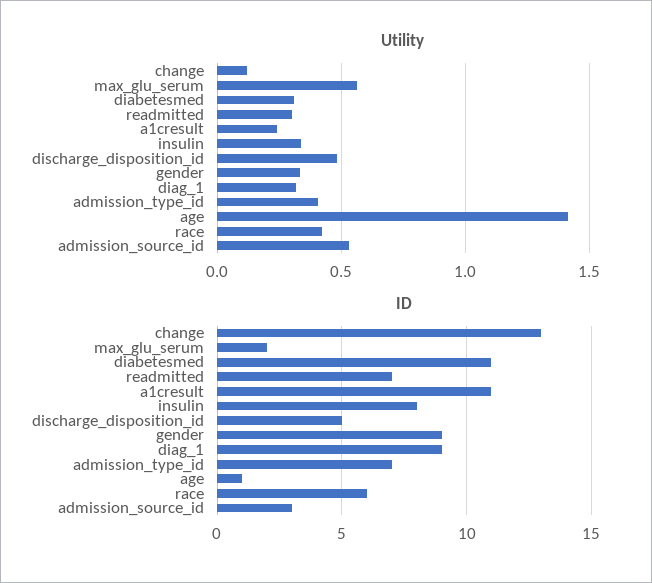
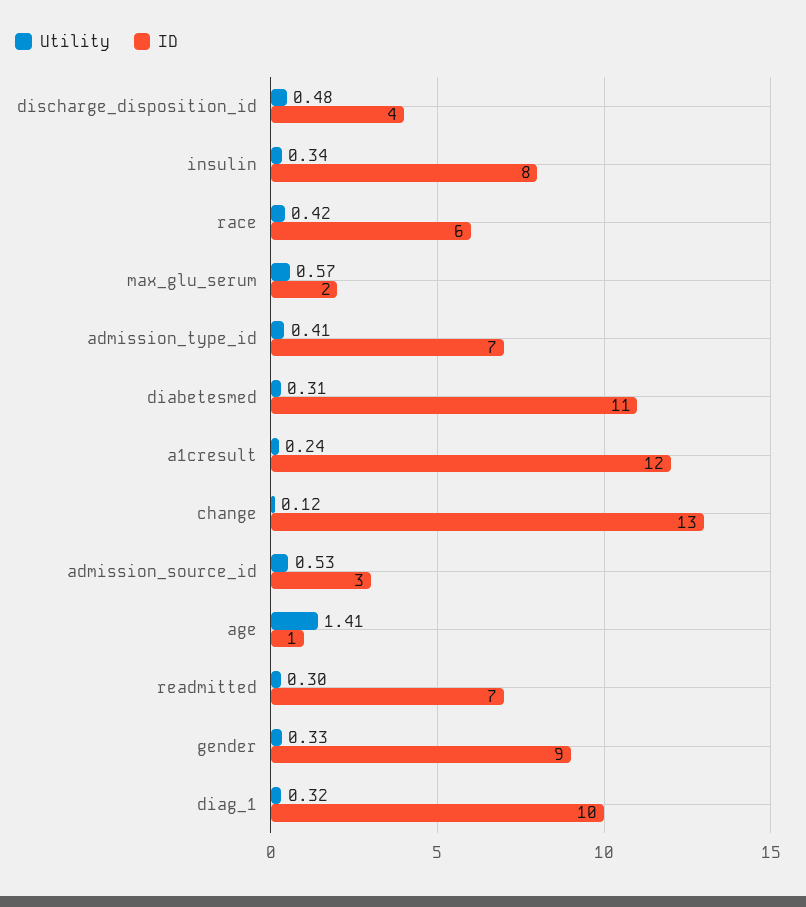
ID, a1cresult: 11 -> 12
ID, discharge_disposition_id: 5 -> 4
ID, diag_1: 9 -> 10

